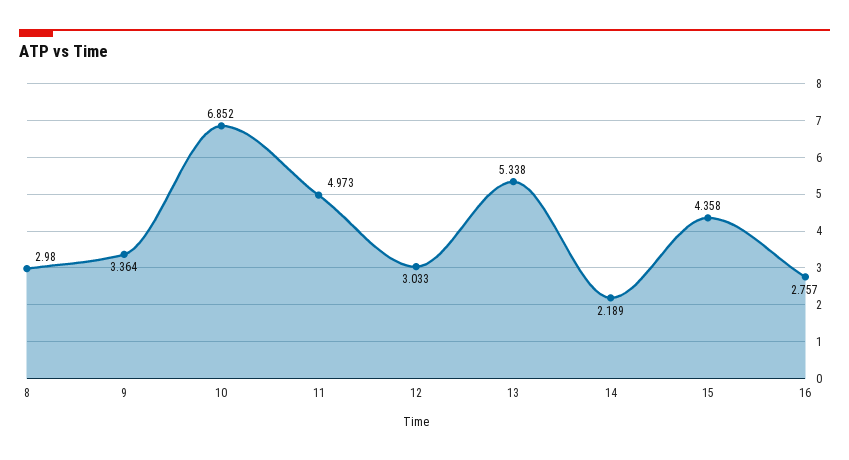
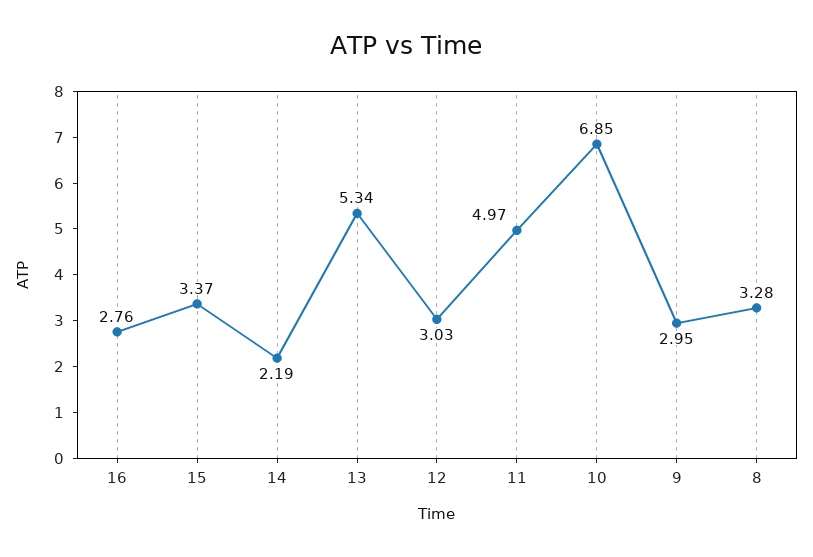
8: 2.98 -> 3.28
9: 3.364 -> 2.95
15: 4.358 -> 3.37

